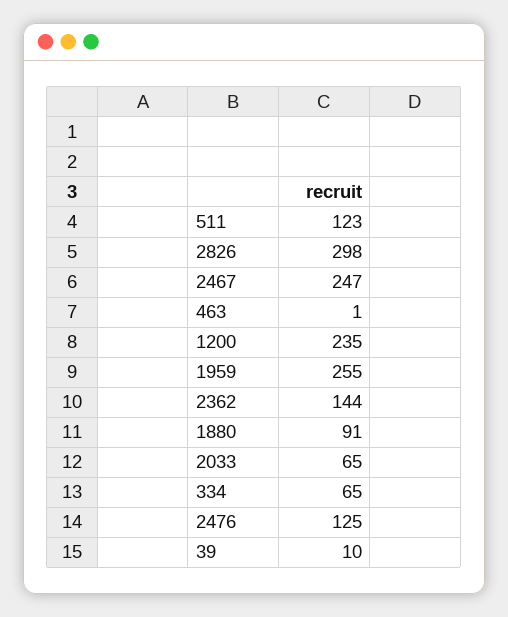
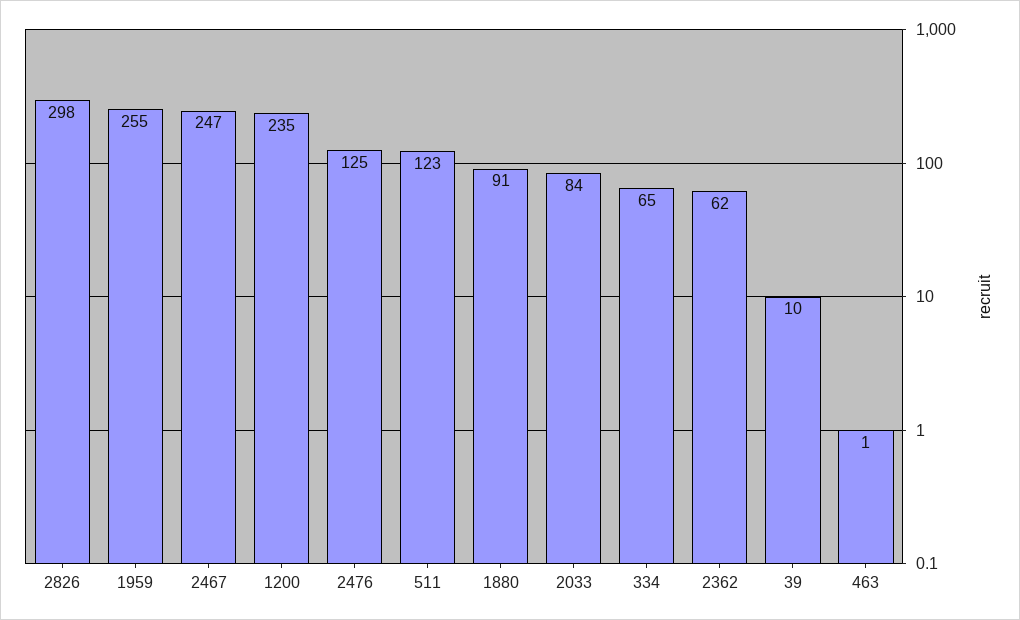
2362: 144 -> 62
2033: 65 -> 84

